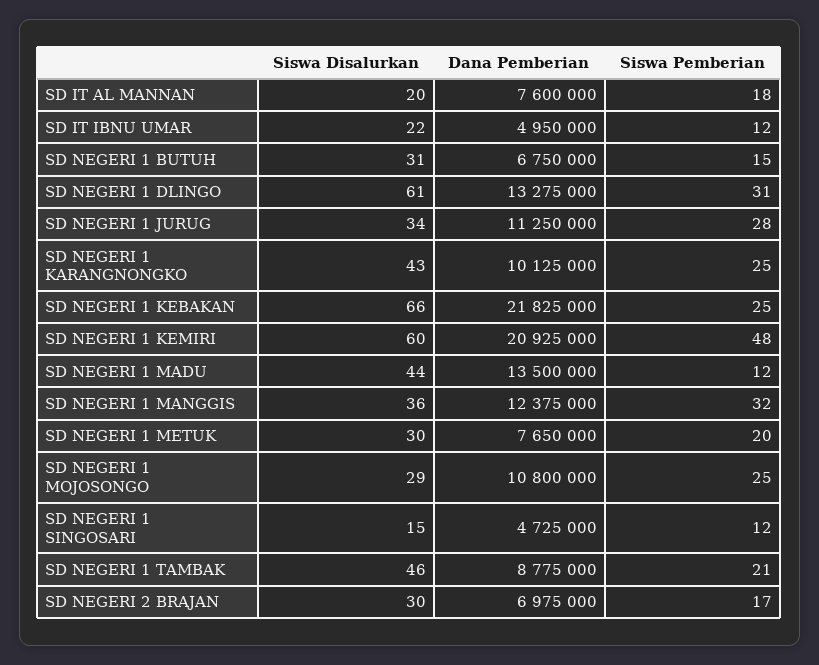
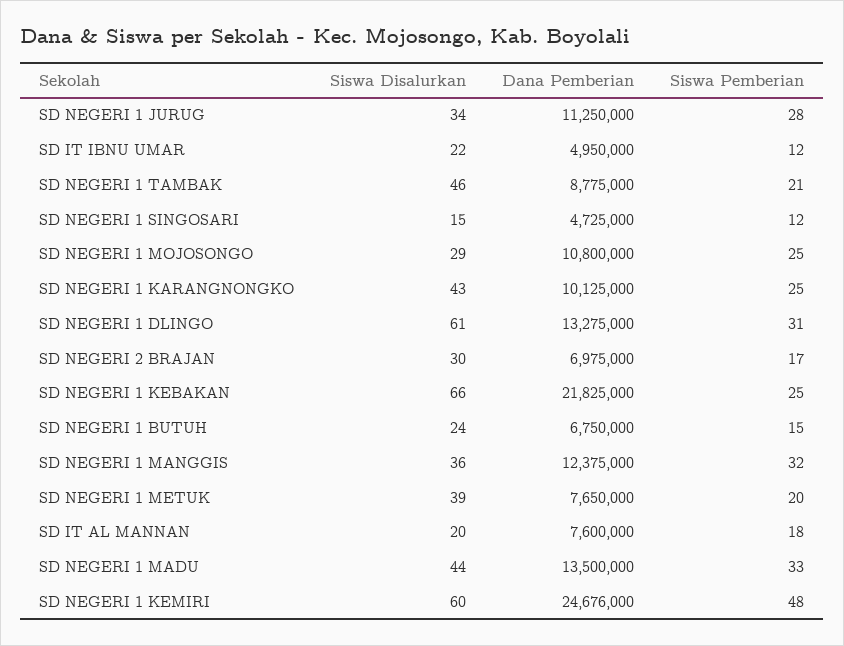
Siswa Disalurkan, SD NEGERI 1 BUTUH: 31 -> 24
Dana Pemberian, SD NEGERI 1 KEMIRI: 20925000 -> 24676000
Siswa Pemberian, SD NEGERI 1 MADU: 12 -> 33
Siswa Disalurkan, SD NEGERI 1 METUK: 30 -> 39

